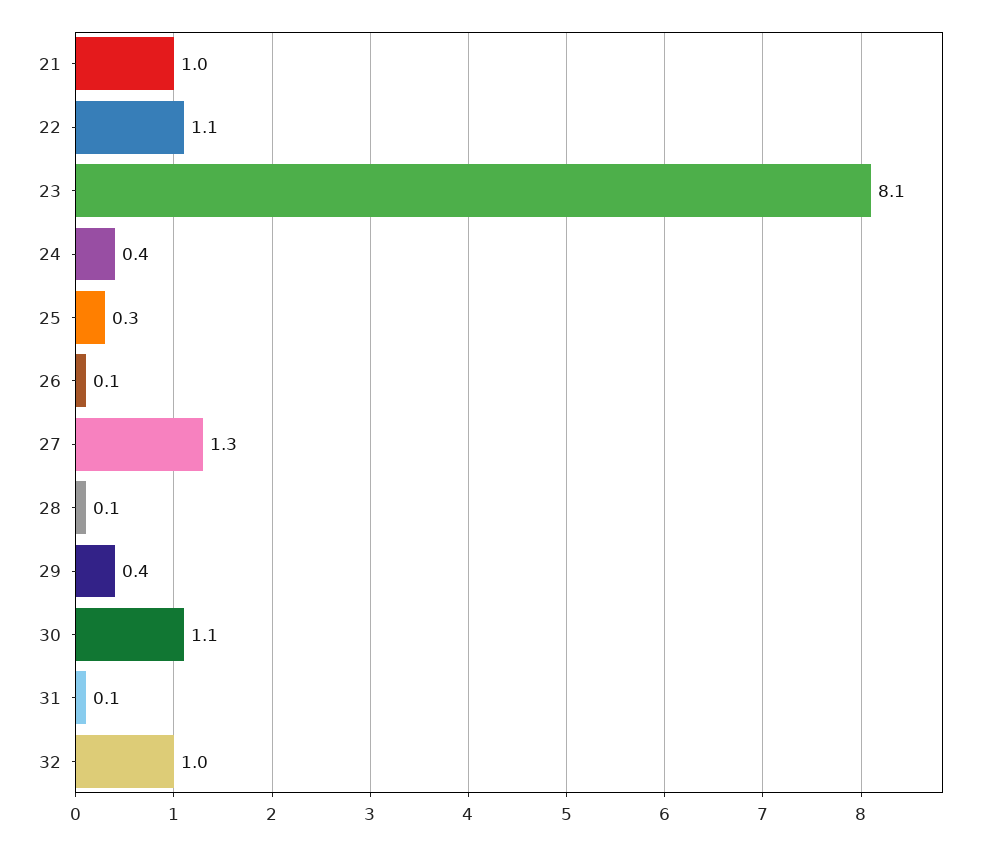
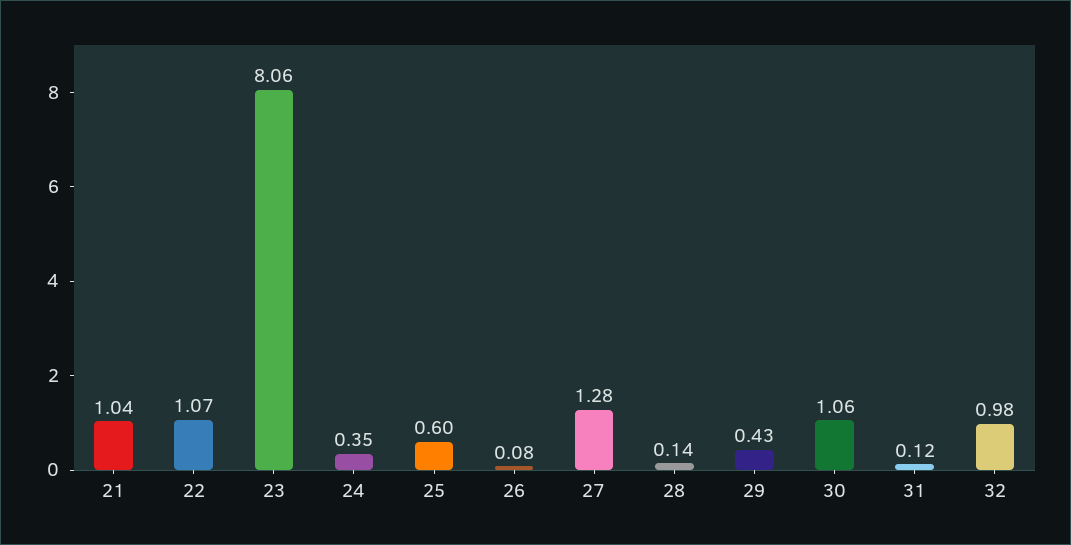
25: 0.3 -> 0.6

